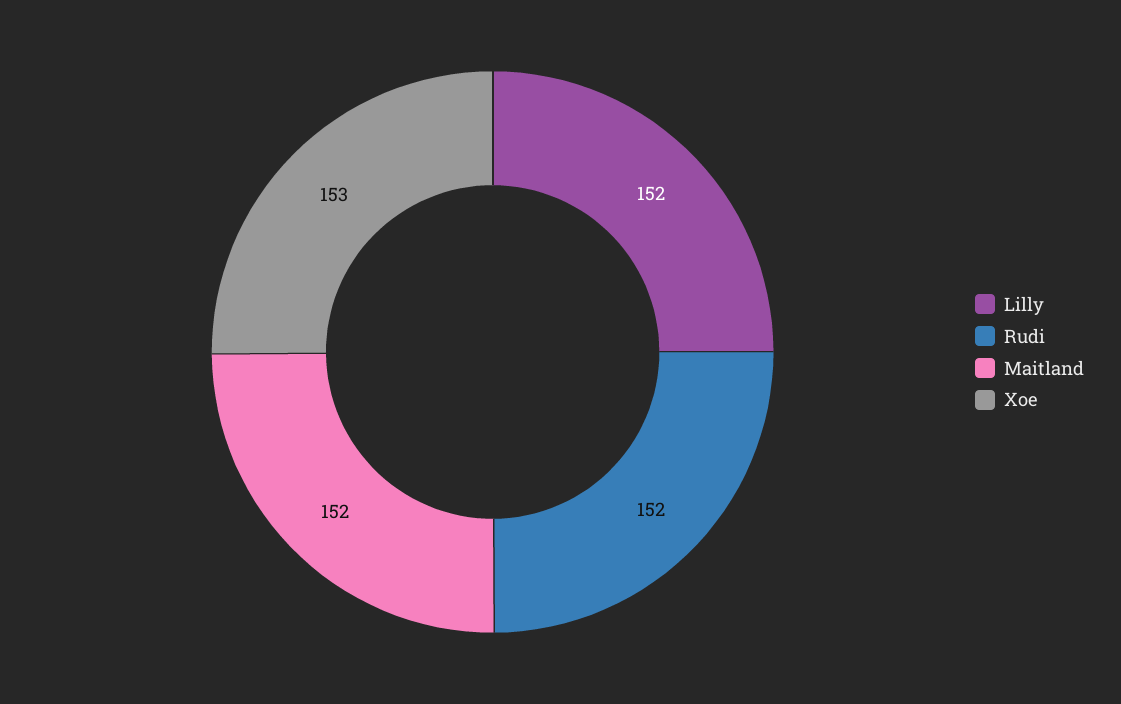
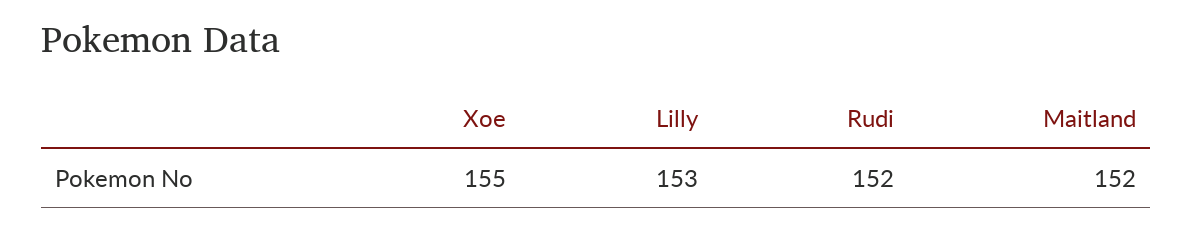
Lilly: 152 -> 153
Xoe: 153 -> 155

